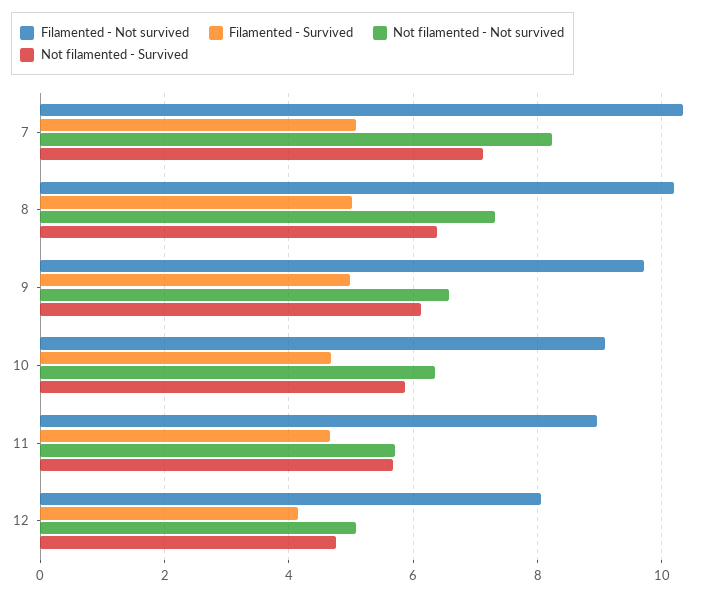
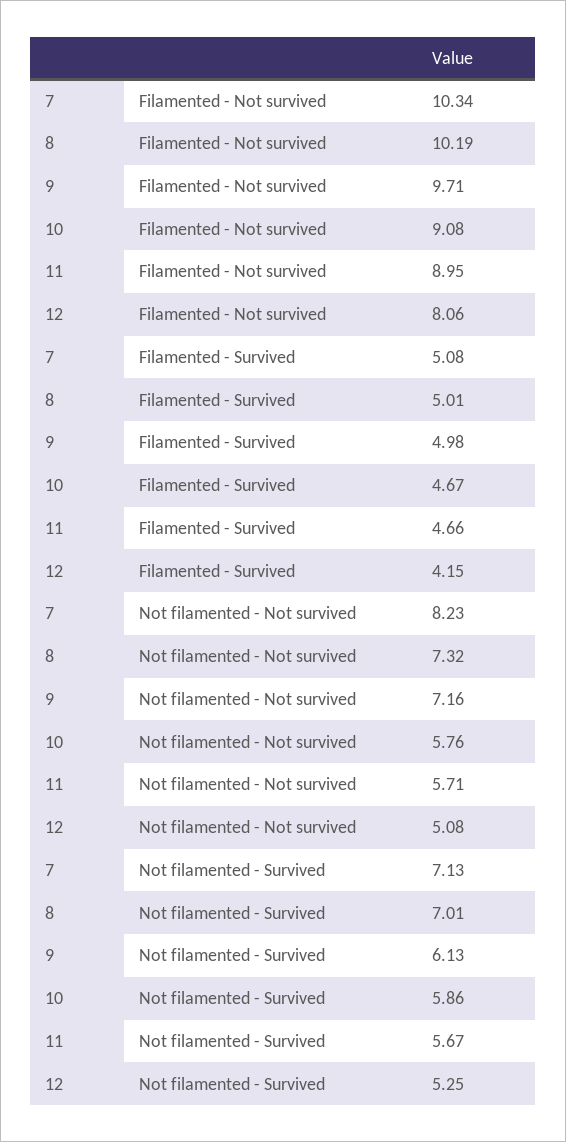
Not filamented - Survived, 8: 6.4 -> 7.01
Not filamented - Not survived, 9: 6.6 -> 7.16
Not filamented - Not survived, 10: 6.4 -> 5.76
Not filamented - Survived, 12: 4.8 -> 5.25

